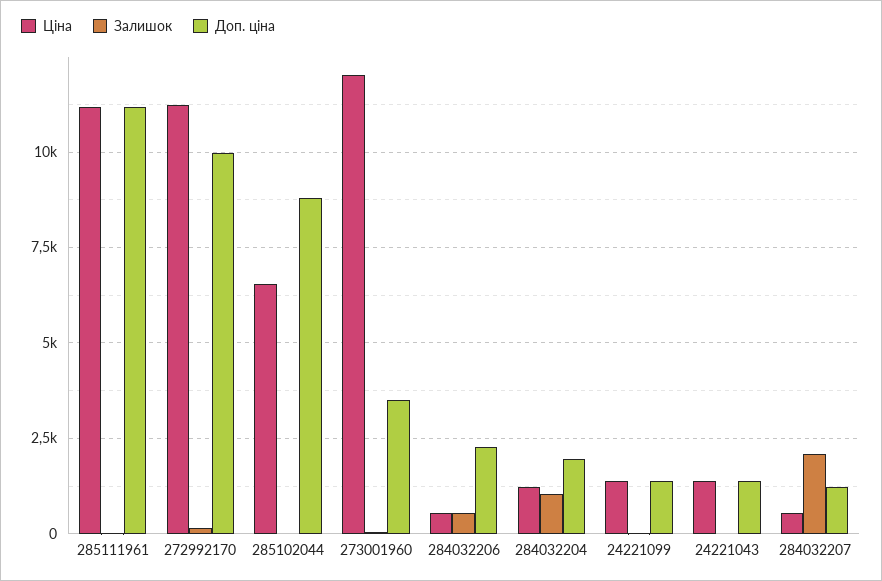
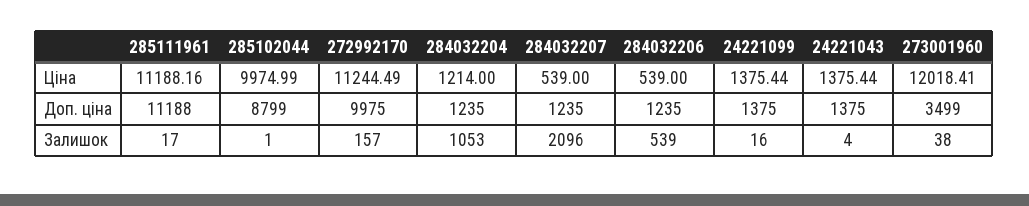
Ціна, 285102044: 6500 -> 9974.99
Доп. ціна, 284032206: 2250 -> 1235
Доп. ціна, 284032204: 2000 -> 1235

